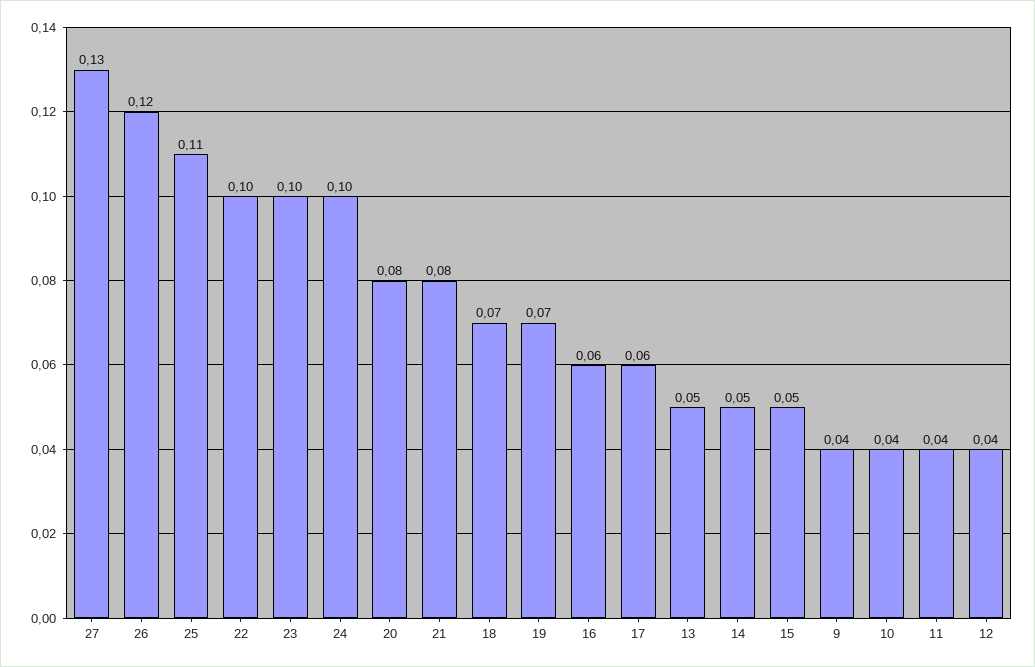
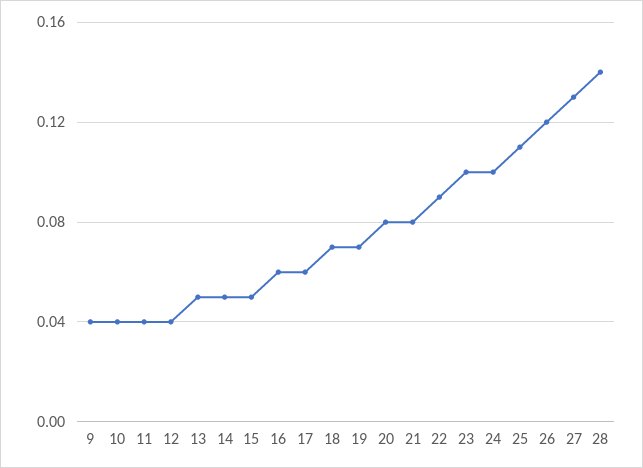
22: 0.1 -> 0.09
28: none -> 0.14

